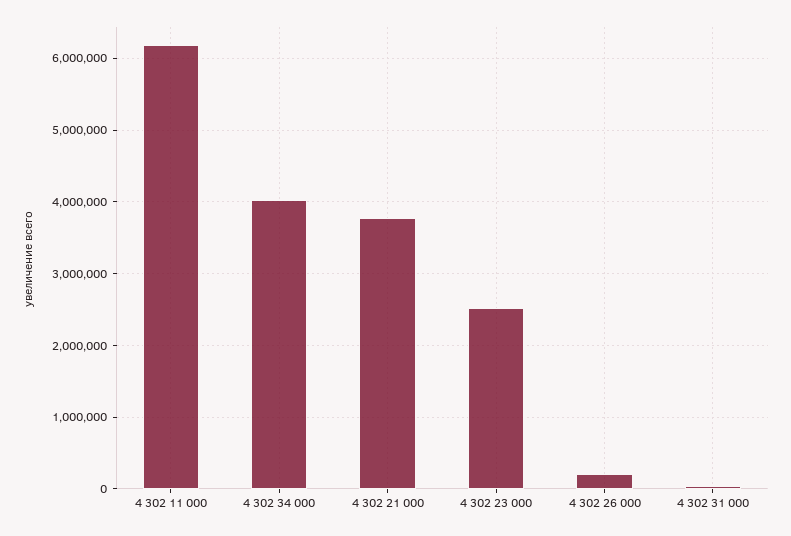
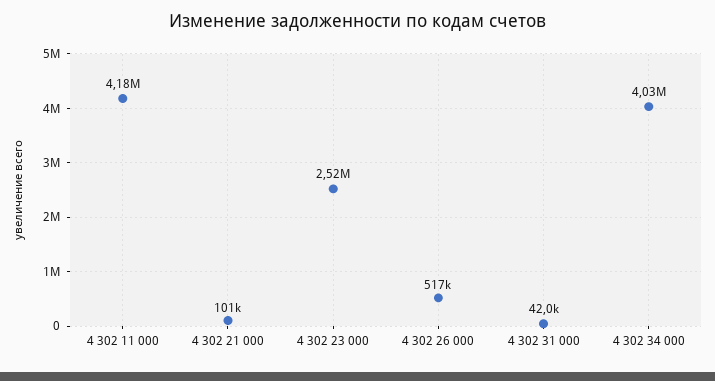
4 302 11 000: 6200000 -> 4180000
4 302 21 000: 3800000 -> 101000
4 302 26 000: 200000 -> 517000

